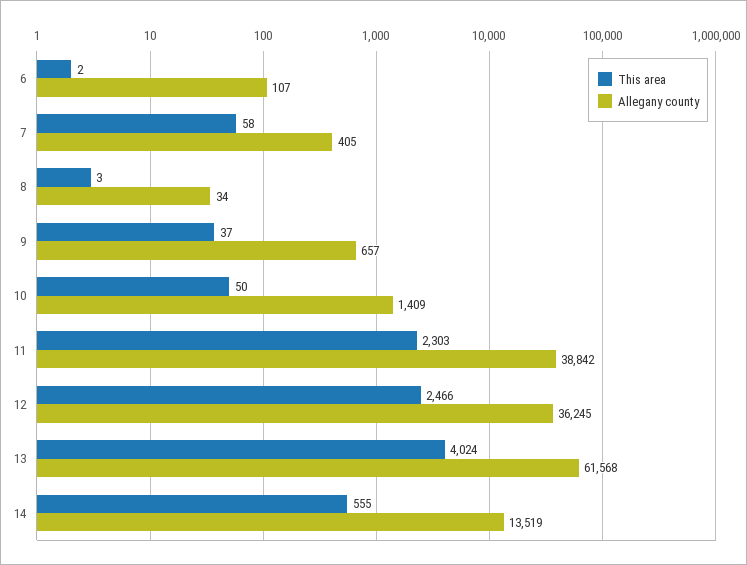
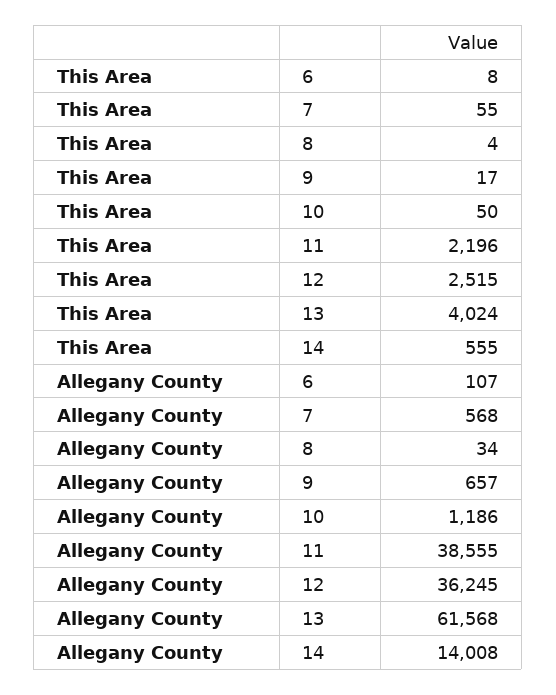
This area, 6: 2 -> 8
This area, 7: 58 -> 55
Allegany county, 7: 405 -> 568
This area, 8: 3 -> 4
This area, 9: 37 -> 17
Allegany county, 10: 1409 -> 1186
This area, 11: 2303 -> 2196
Allegany county, 11: 38842 -> 38555
This area, 12: 2466 -> 2515
Allegany county, 14: 13519 -> 14008

